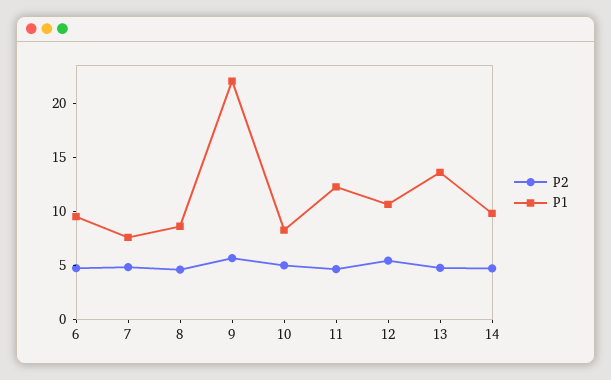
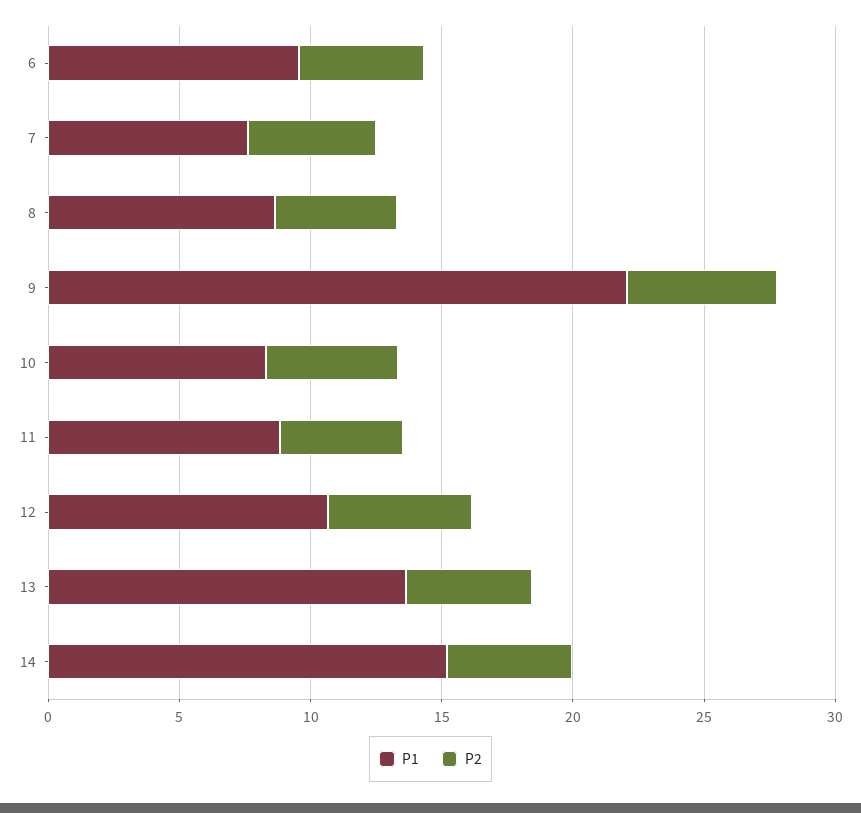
P1, 11: 12 -> 9
P1, 14: 10 -> 15

